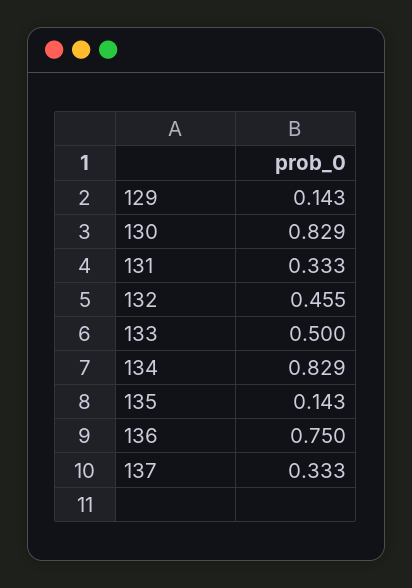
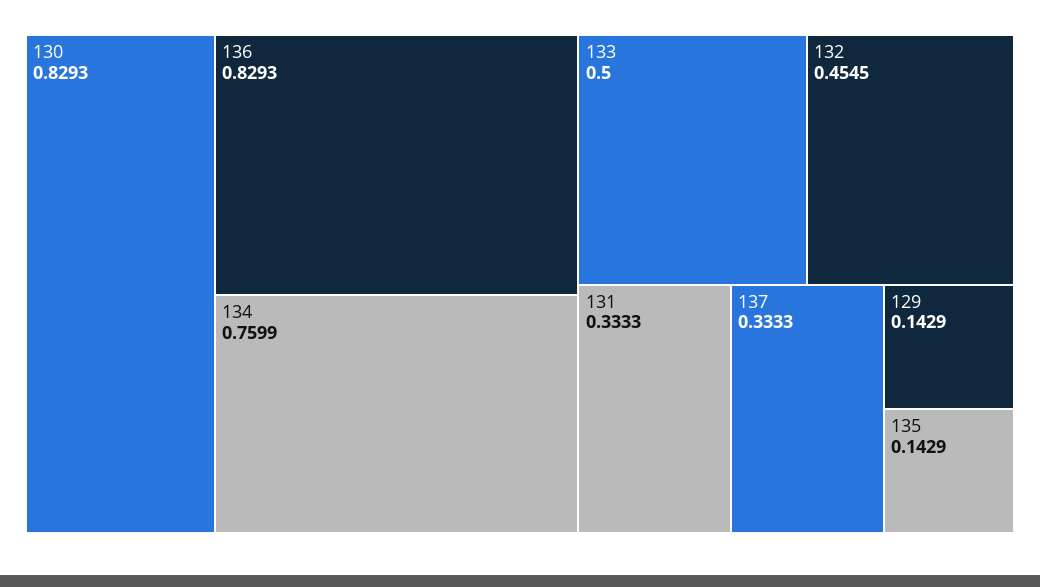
134: 0.829 -> 0.7599
136: 0.75 -> 0.8293

